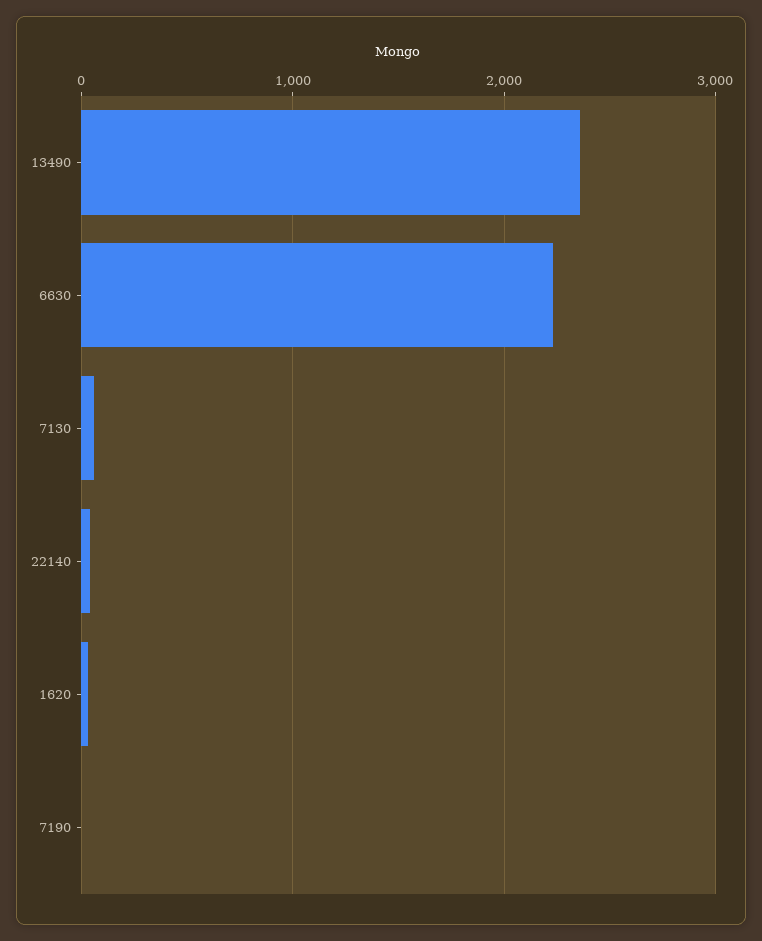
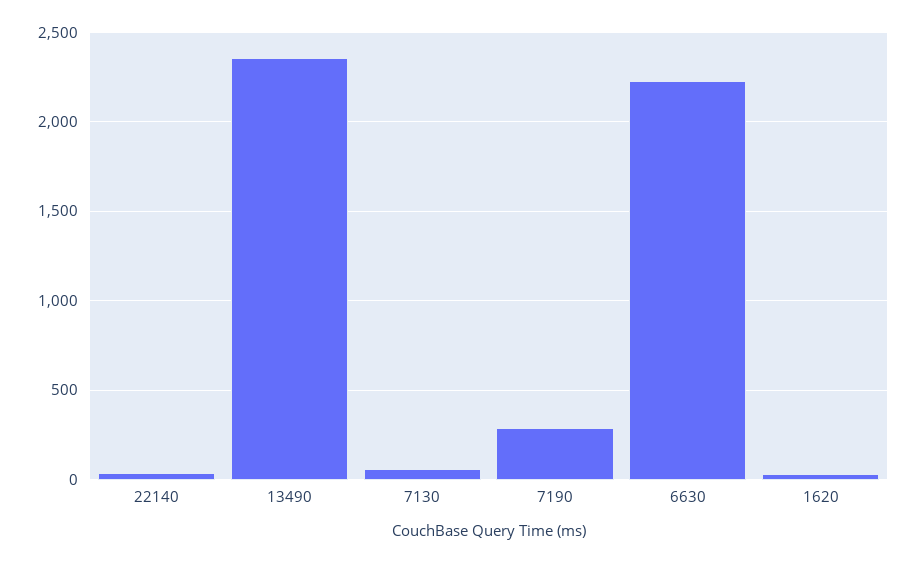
7190: 0 -> 300

